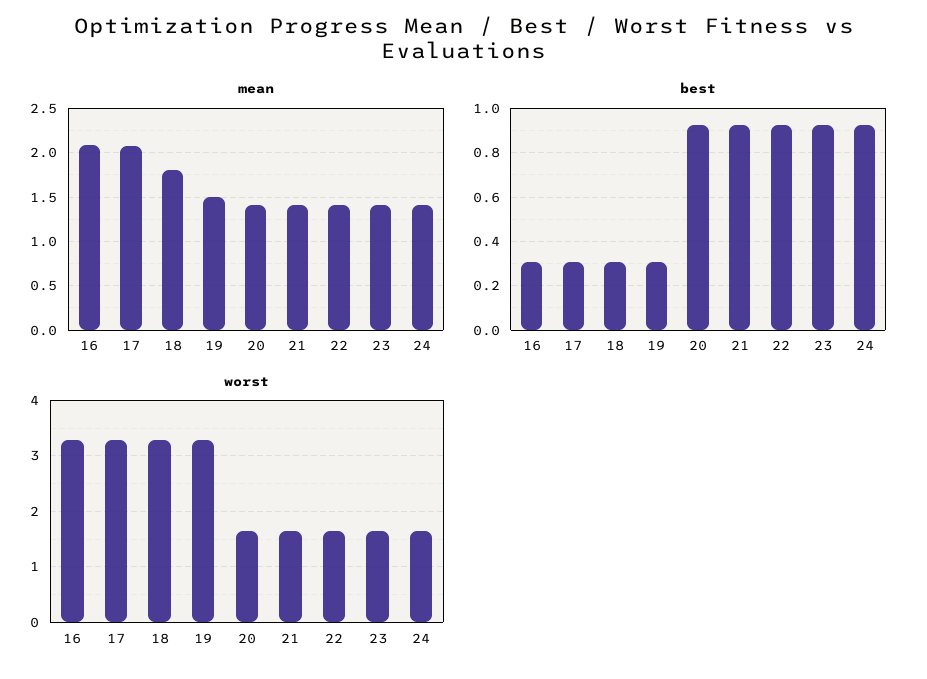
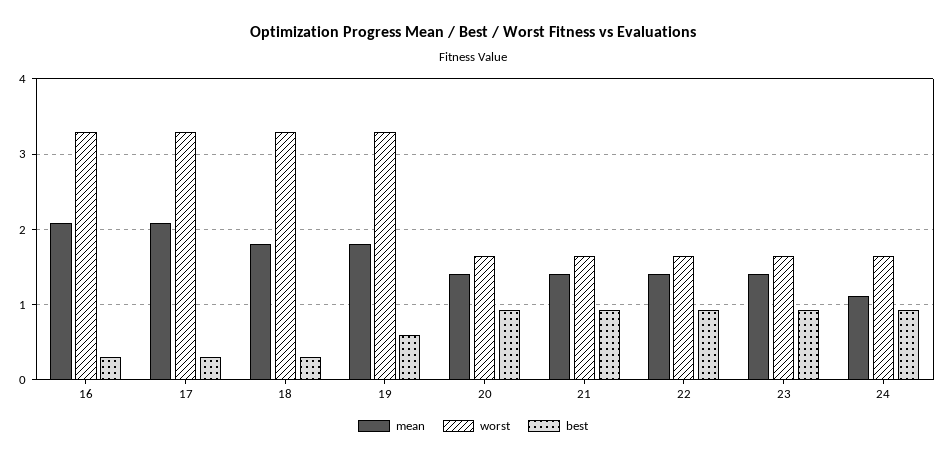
mean, 19: 1.5 -> 1.8
mean, 24: 1.4 -> 1.1
best, 19: 0.3 -> 0.6

